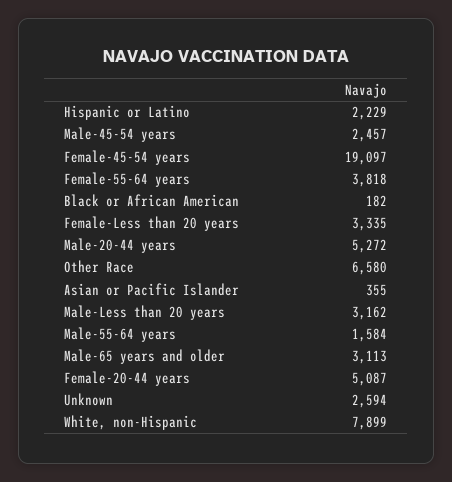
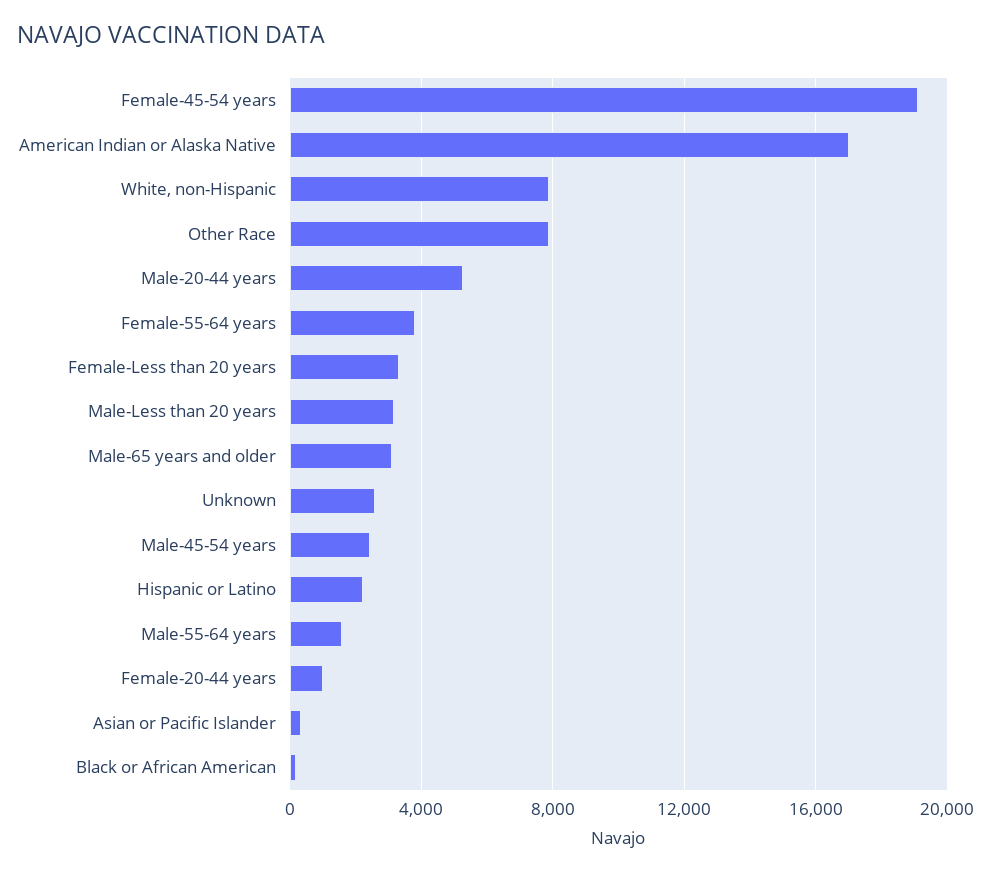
Other Race: 6580 -> 8000
Female-20-44 years: 5087 -> 1000
American Indian or Alaska Native: none -> 17000

